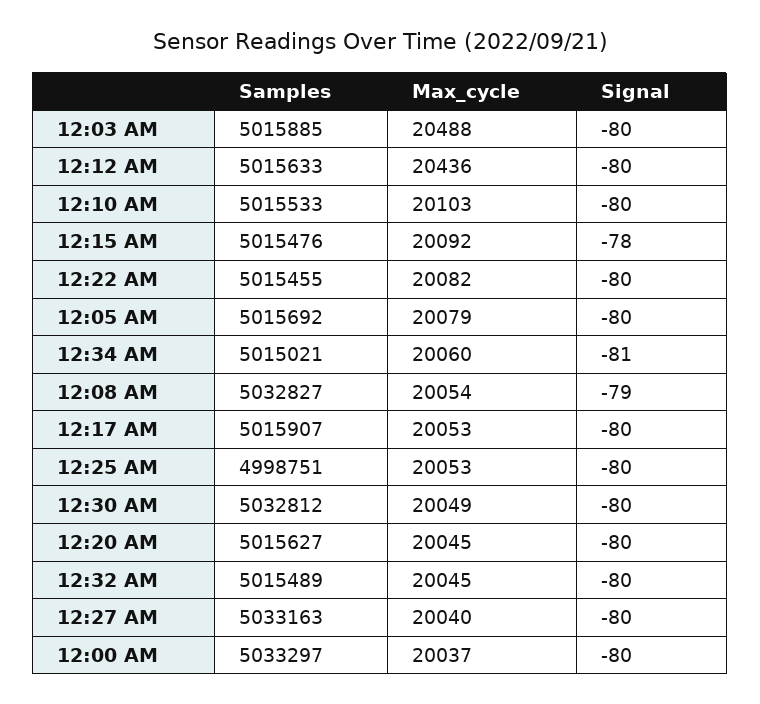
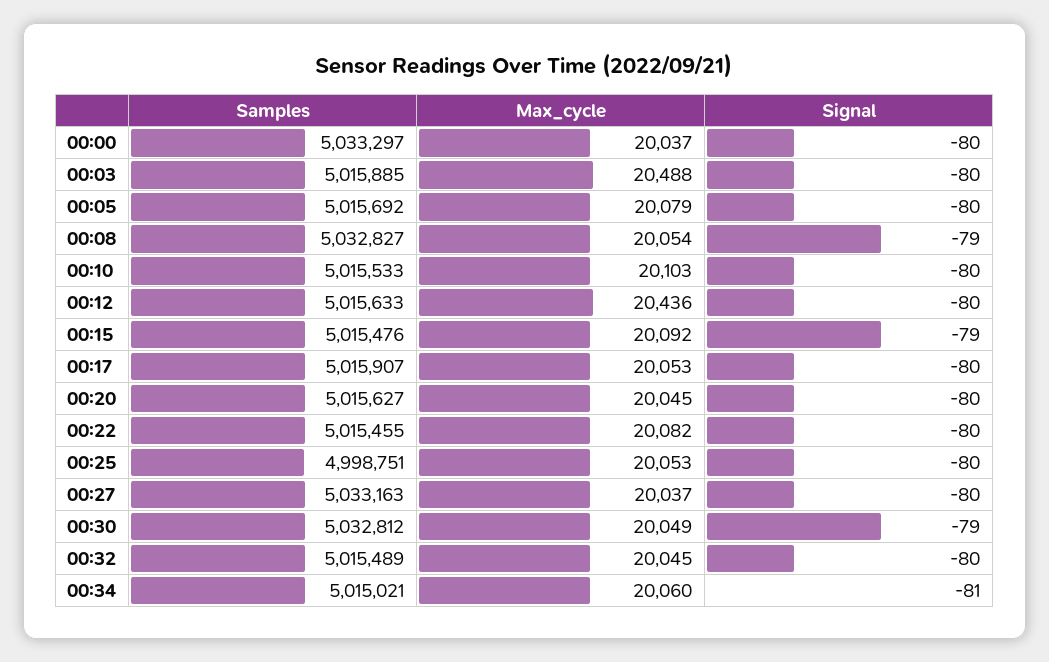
Signal, 12:15 AM: -78 -> -79
Signal, 12:30 AM: -80 -> -79
Max_cycle, 12:27 AM: 20040 -> 20037

